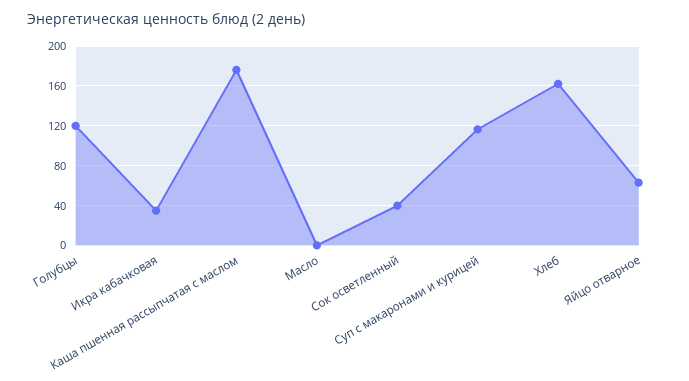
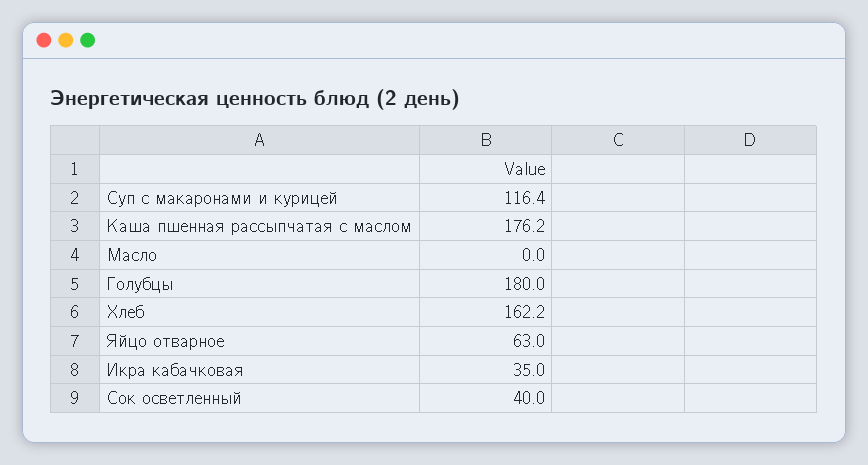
Голубцы: 120 -> 180

